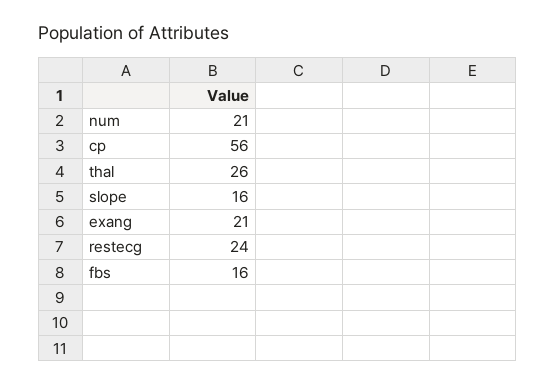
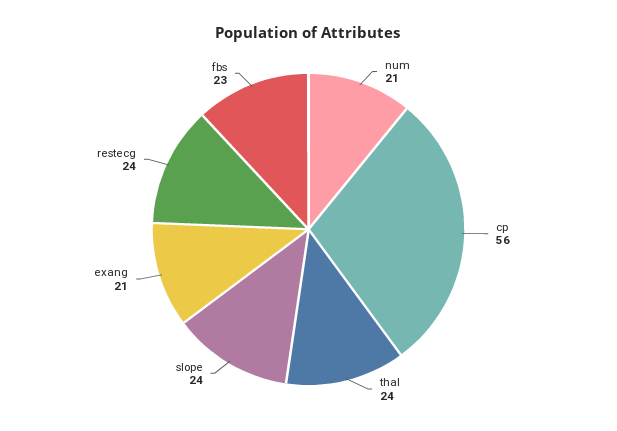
thal: 26 -> 24
slope: 16 -> 24
fbs: 16 -> 23

